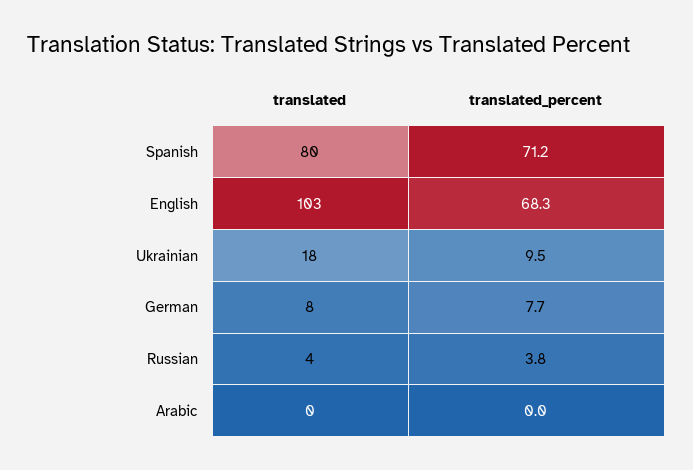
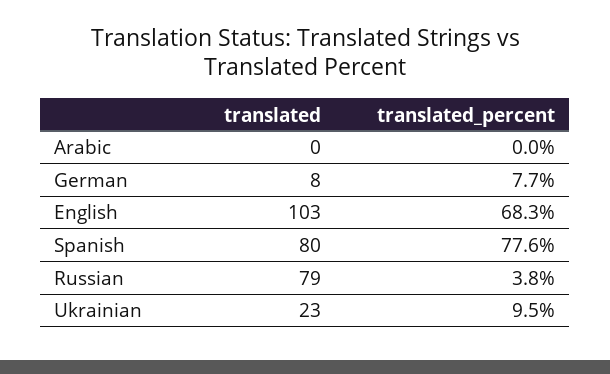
translated_percent, Spanish: 71.2 -> 77.6
translated, Ukrainian: 18 -> 23
translated, Russian: 4 -> 79

